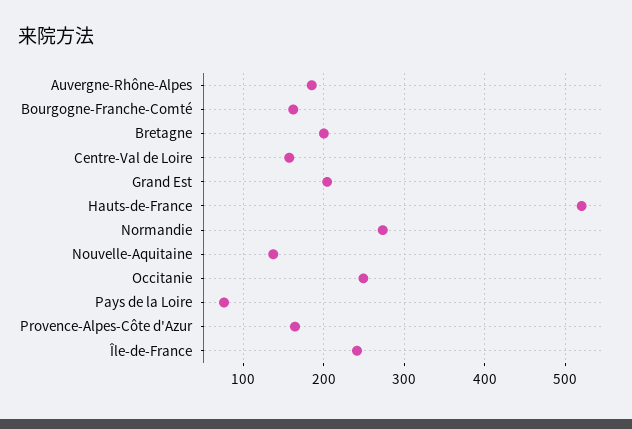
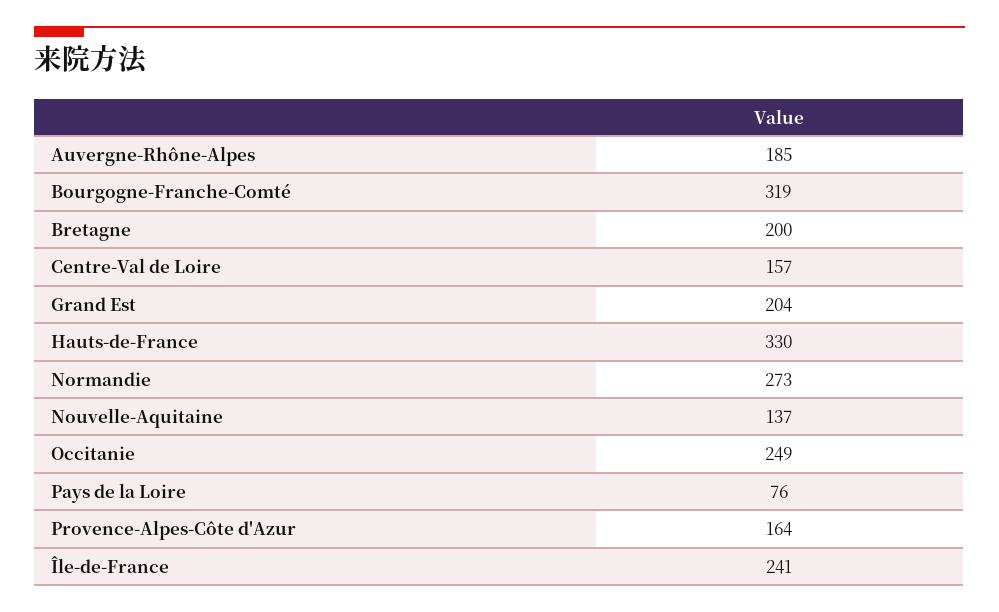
Bourgogne-Franche-Comté: 160 -> 319
Hauts-de-France: 520 -> 330

